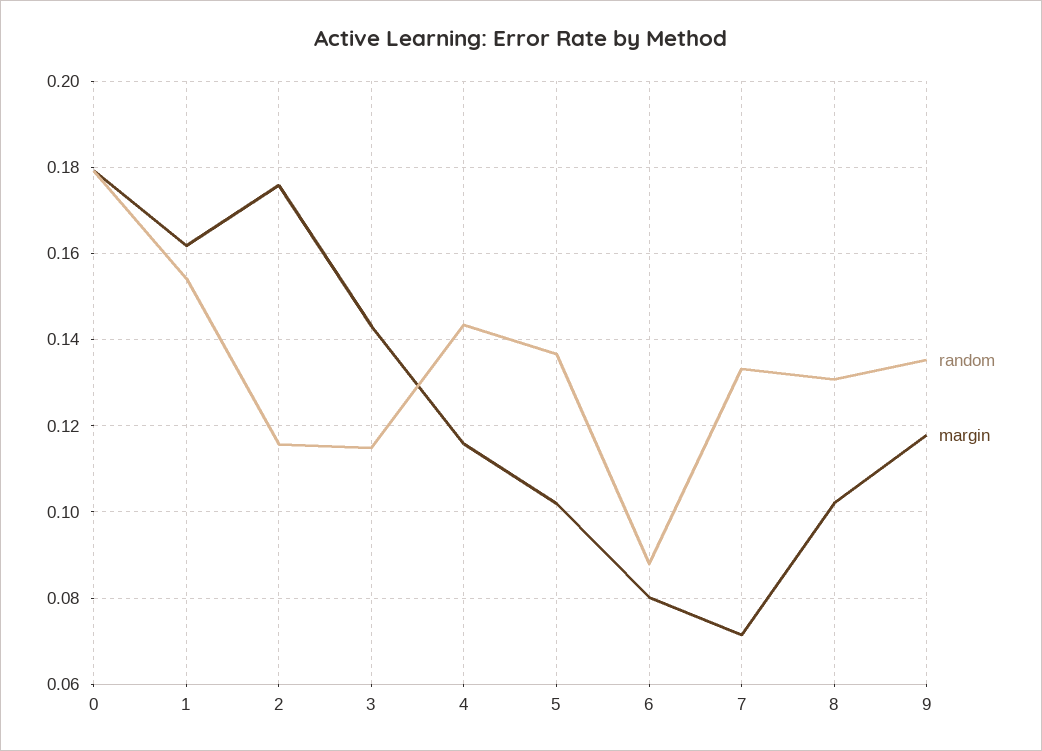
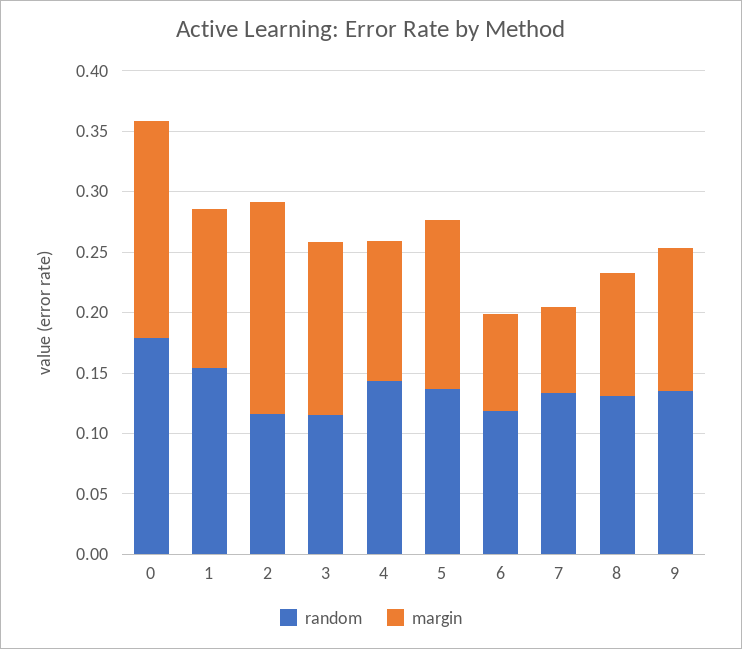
margin, 1: 0.162 -> 0.13
margin, 5: 0.102 -> 0.14
random, 6: 0.088 -> 0.12

